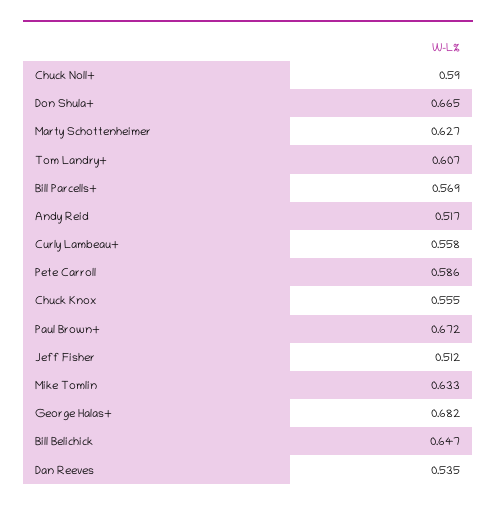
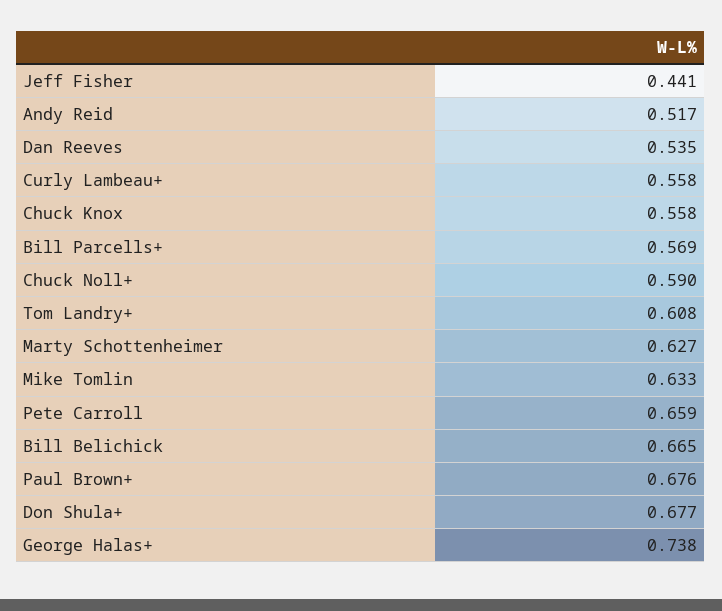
Don Shula+: 0.665 -> 0.677
Tom Landry+: 0.607 -> 0.608
Pete Carroll: 0.586 -> 0.659
Chuck Knox: 0.555 -> 0.558
Paul Brown+: 0.672 -> 0.676
Jeff Fisher: 0.512 -> 0.441
George Halas+: 0.682 -> 0.738
Bill Belichick: 0.647 -> 0.665

